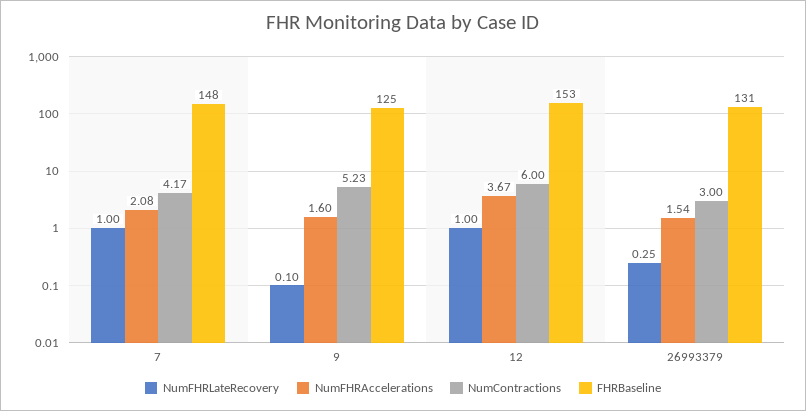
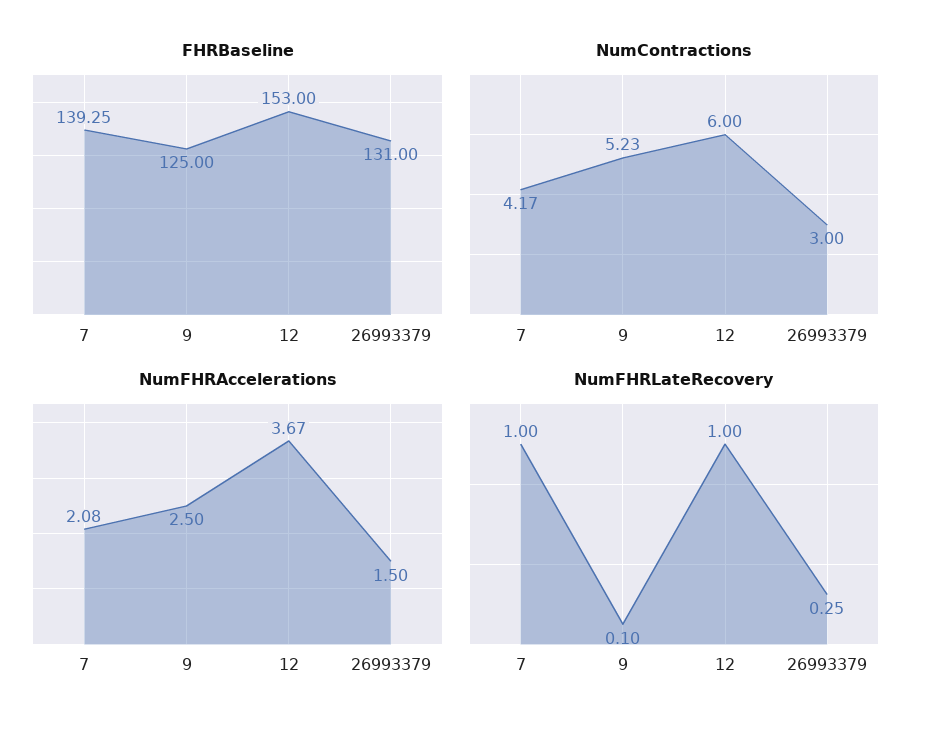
FHRBaseline, 7: 148 -> 139.25
NumFHRAccelerations, 9: 1.6 -> 2.5
NumFHRAccelerations, 26993379: 1.54 -> 1.5

